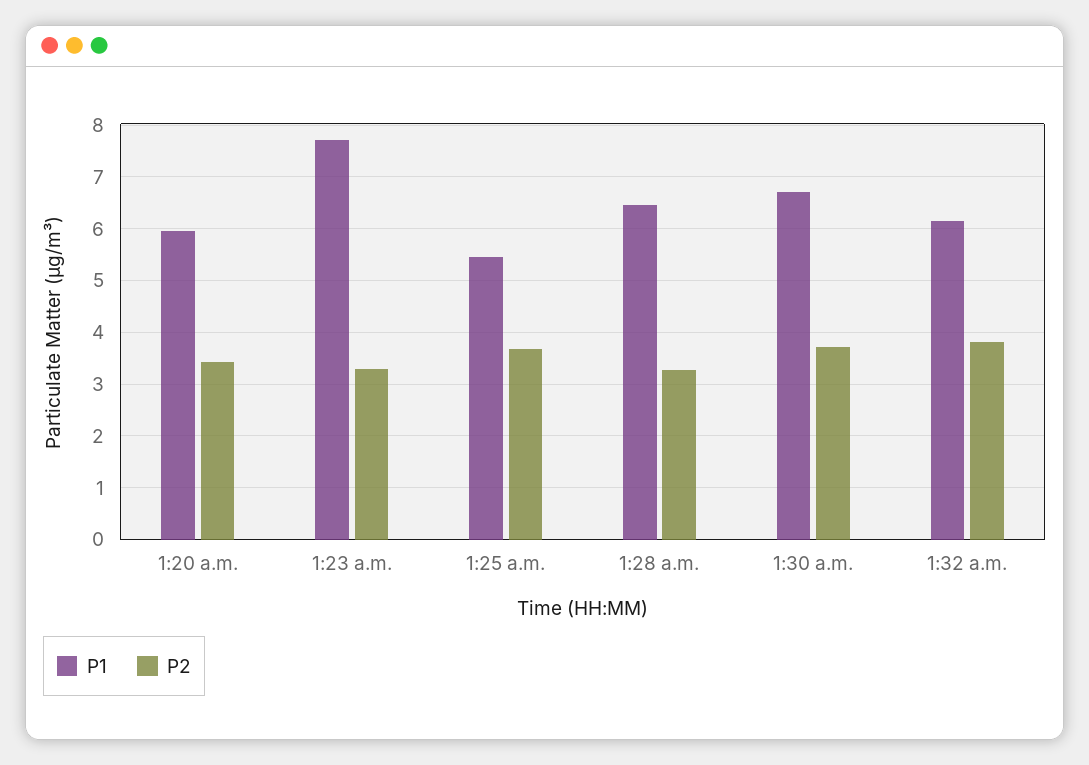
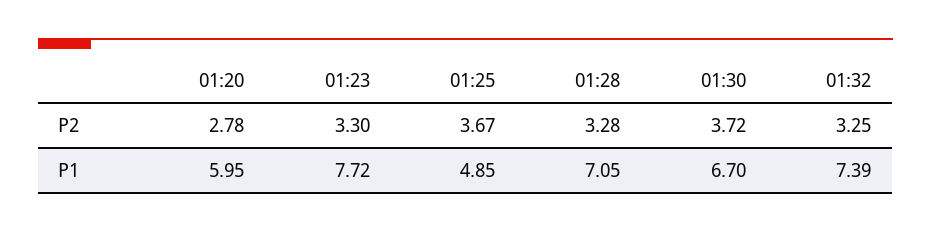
P2, 1:20 a.m.: 3.4 -> 2.78
P1, 1:25 a.m.: 5.4 -> 4.85
P1, 1:28 a.m.: 6.4 -> 7.05
P1, 1:32 a.m.: 6.2 -> 7.39
P2, 1:32 a.m.: 3.8 -> 3.25

